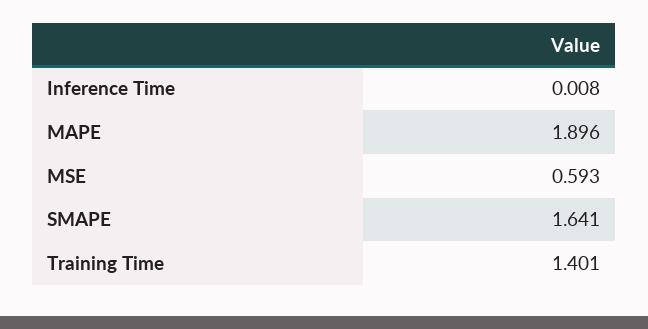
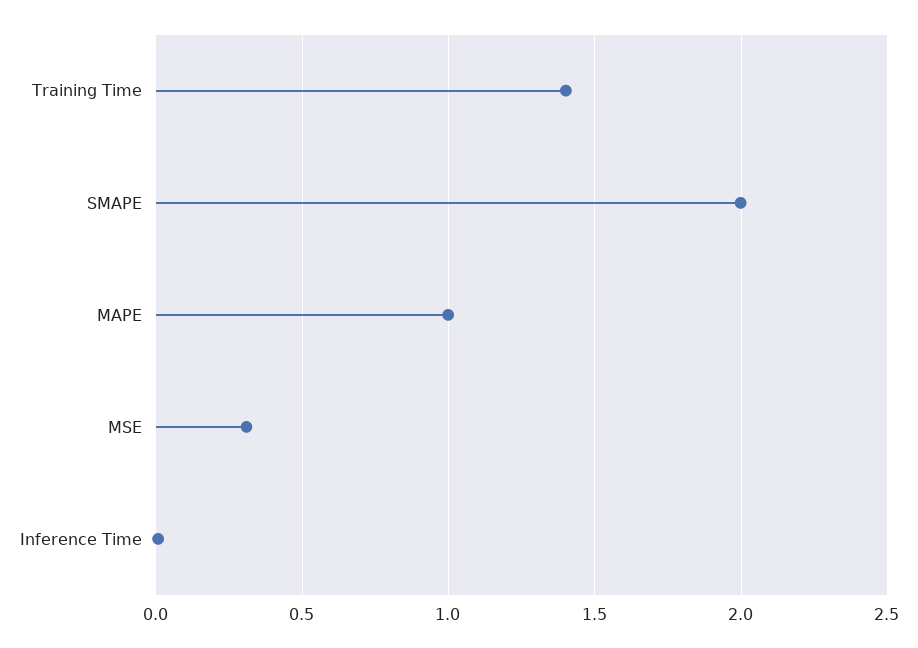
MAPE: 1.896 -> 1
MSE: 0.593 -> 0.3
SMAPE: 1.641 -> 2

